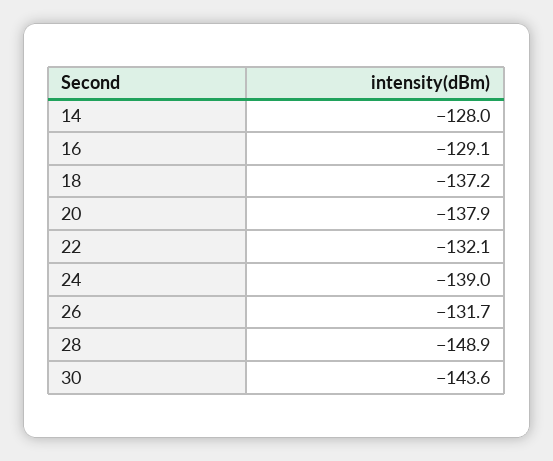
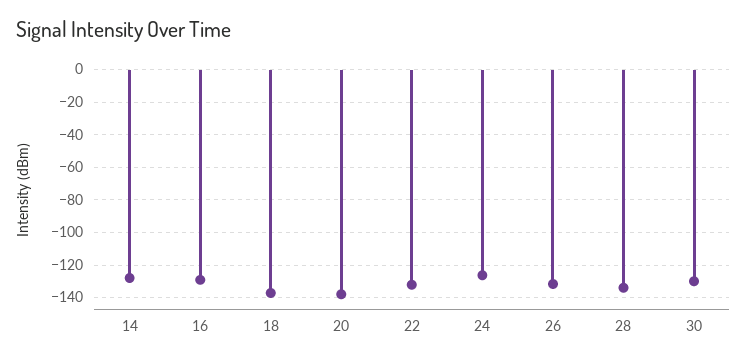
24: -139 -> -125
28: -148.9 -> -135
30: -143.6 -> -130

